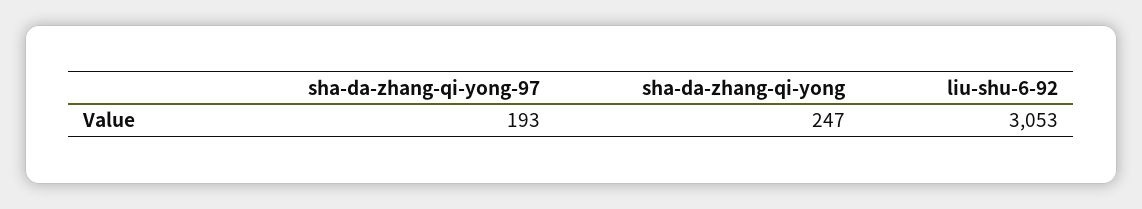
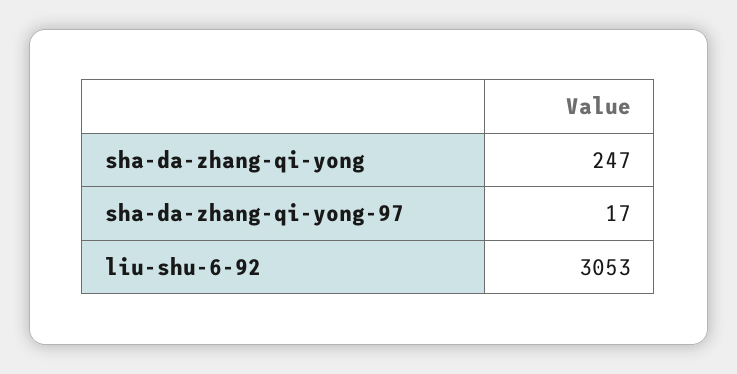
sha-da-zhang-qi-yong-97: 193 -> 17

